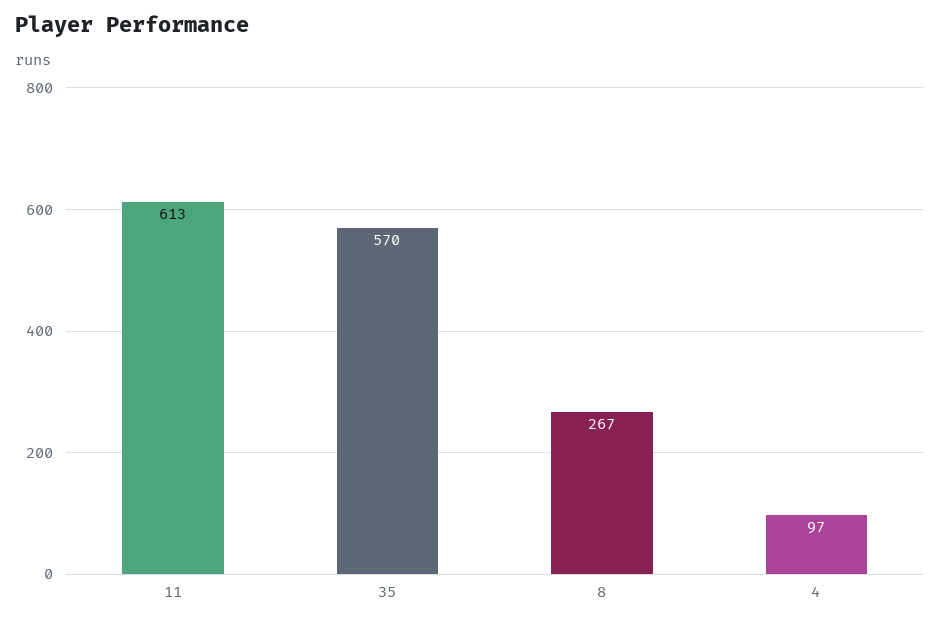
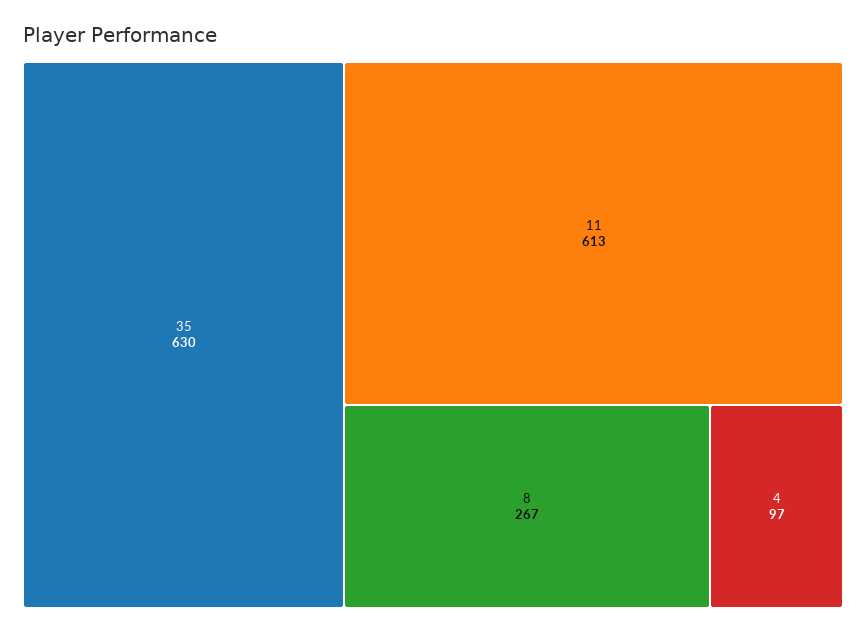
35: 570 -> 630

